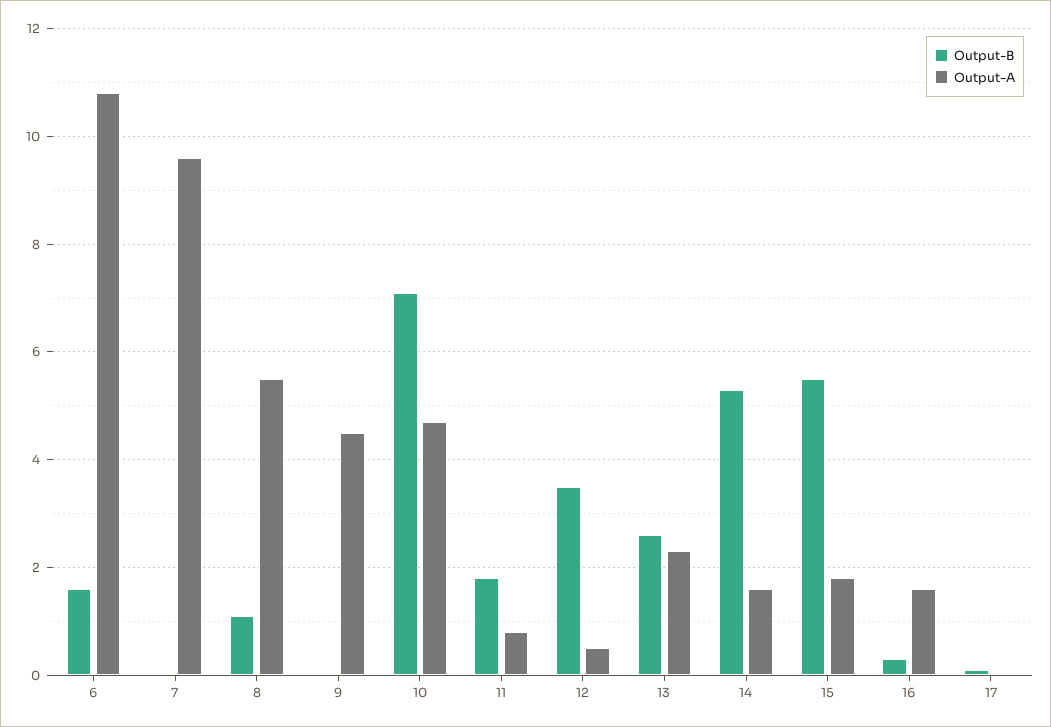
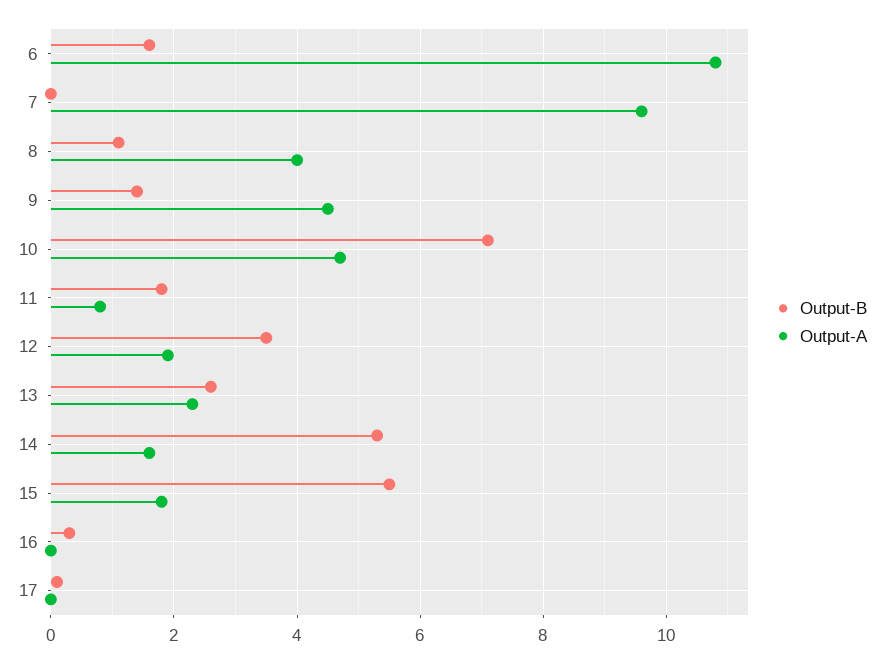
Output-A, 8: 5.5 -> 4
Output-B, 9: 0 -> 1.5
Output-A, 12: 0.5 -> 2
Output-A, 16: 1.5 -> 0

